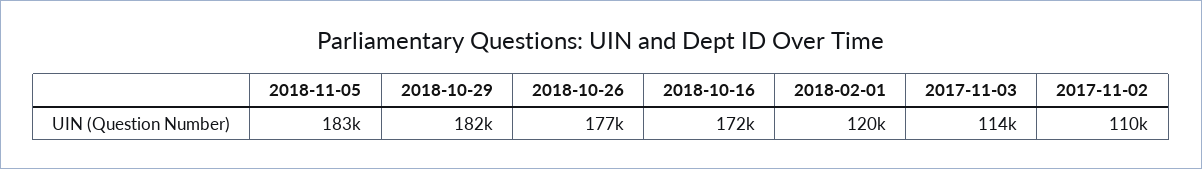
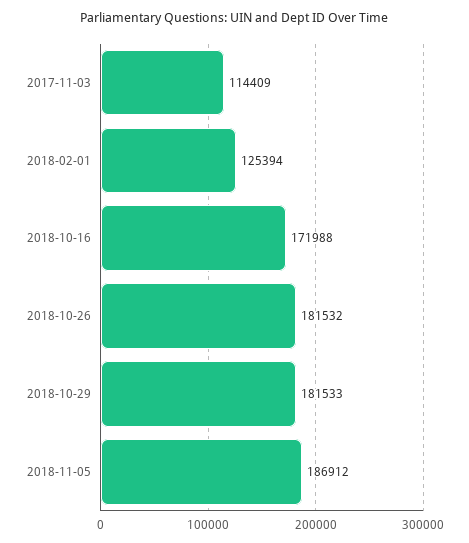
2018-11-05: 183000 -> 186912
2018-10-26: 177000 -> 181532
2018-02-01: 120000 -> 125394
2017-11-02: 110000 -> none

